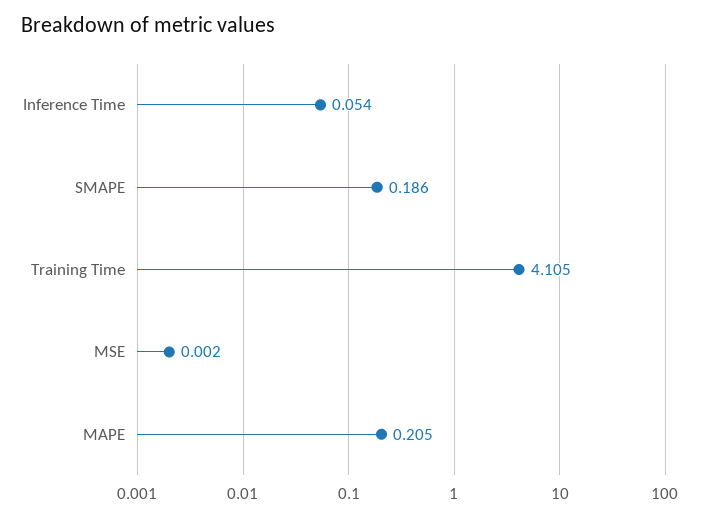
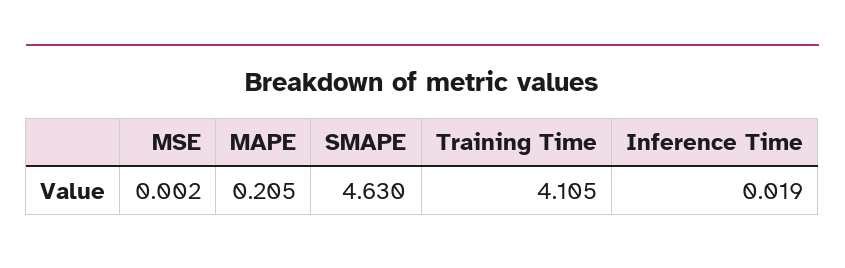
Inference Time: 0.054 -> 0.019
SMAPE: 0.186 -> 4.63

